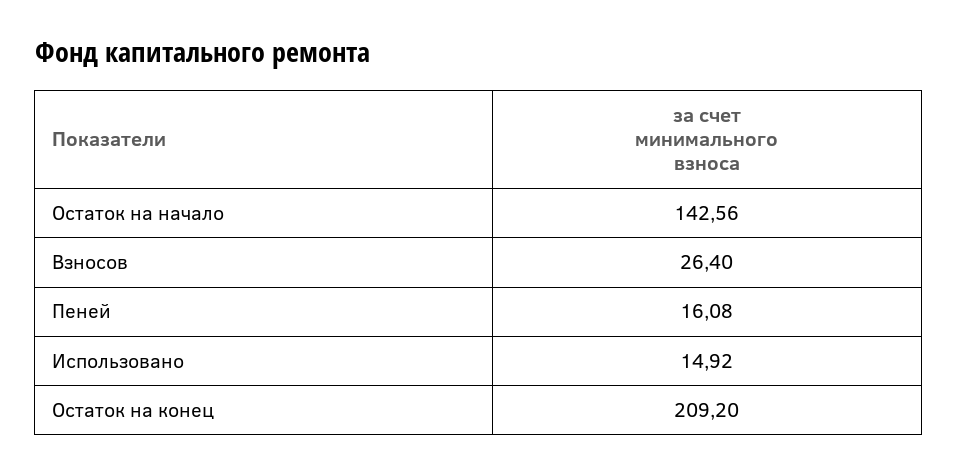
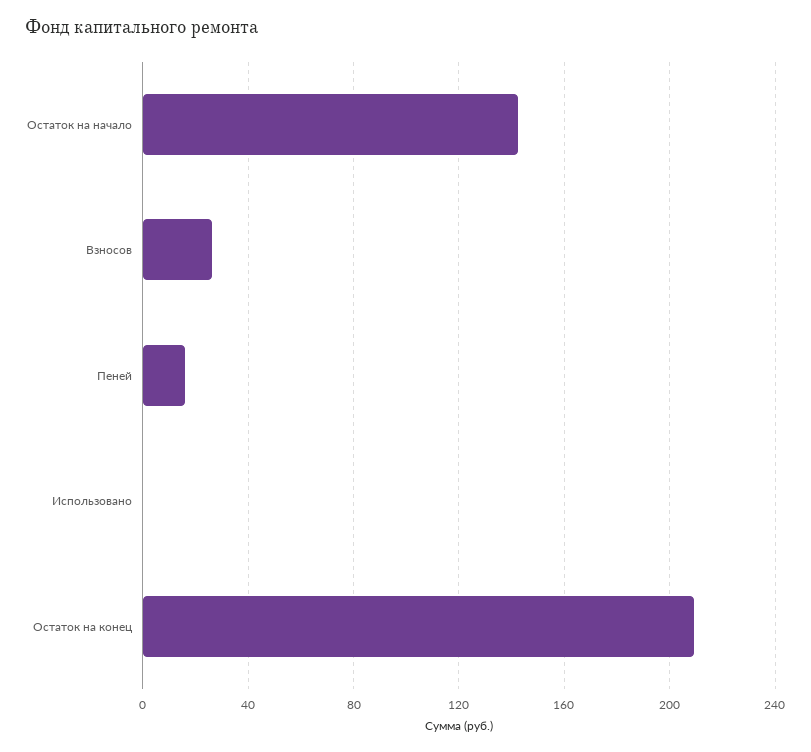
Использовано: 14.92 -> 0

